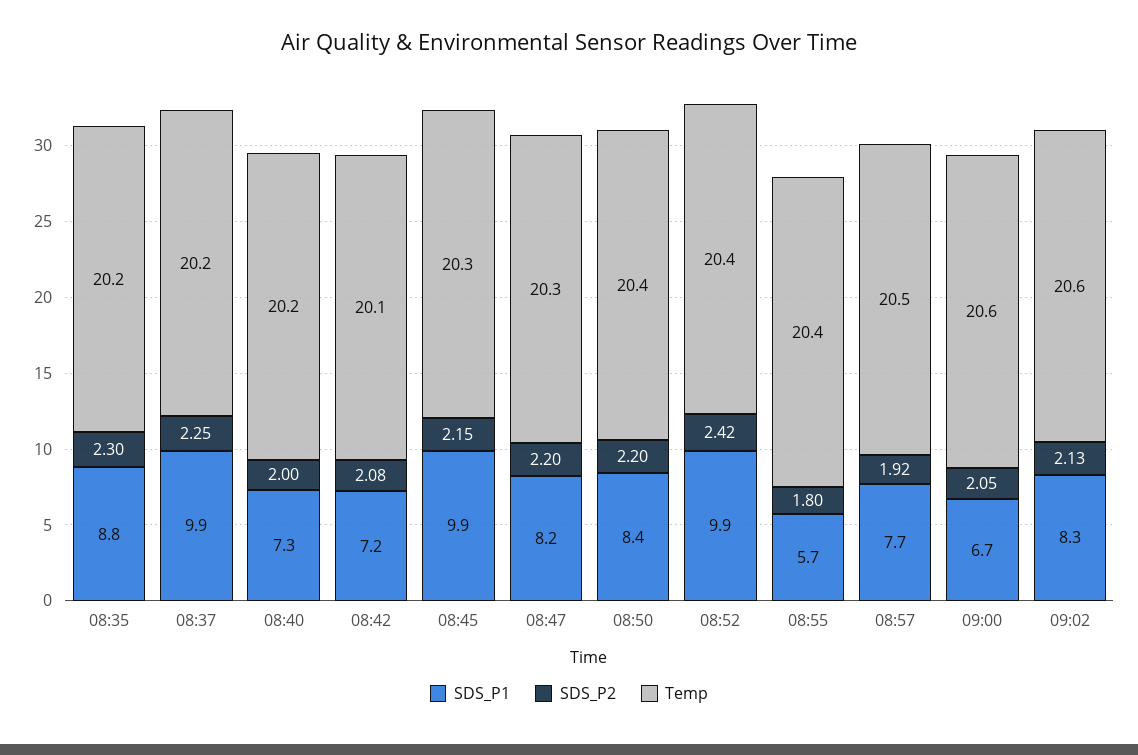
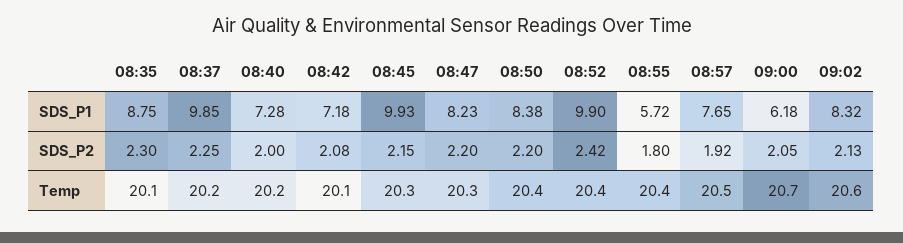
Temp, 08:35: 20.2 -> 20.1
SDS_P1, 09:00: 6.7 -> 6.18
Temp, 09:00: 20.6 -> 20.7

